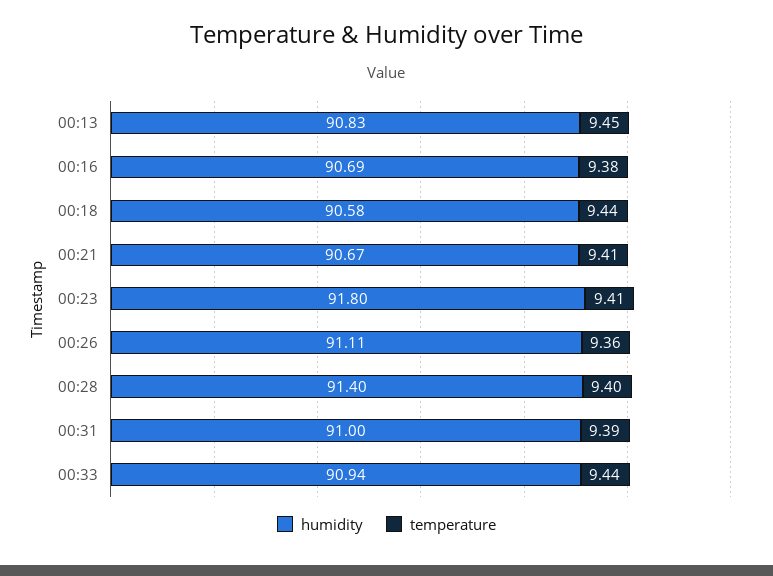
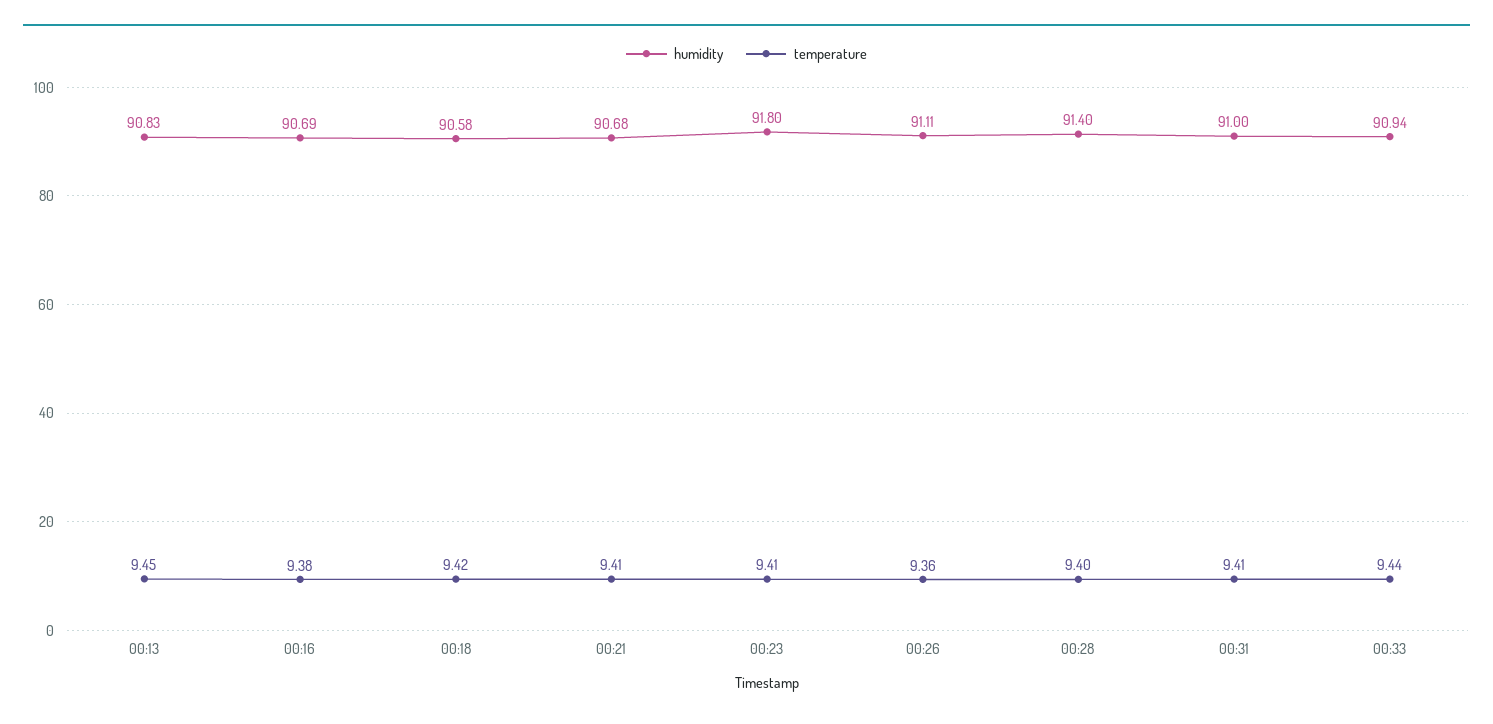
temperature, 00:18: 9.44 -> 9.42
humidity, 00:21: 90.67 -> 90.68
temperature, 00:31: 9.39 -> 9.41

